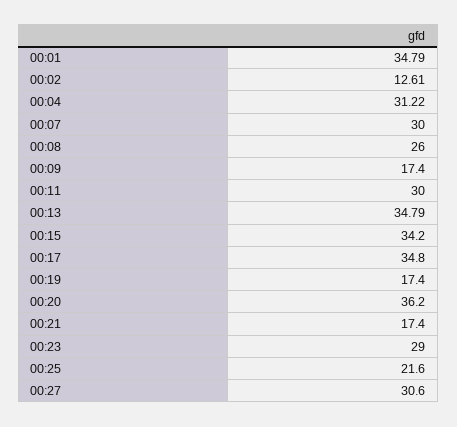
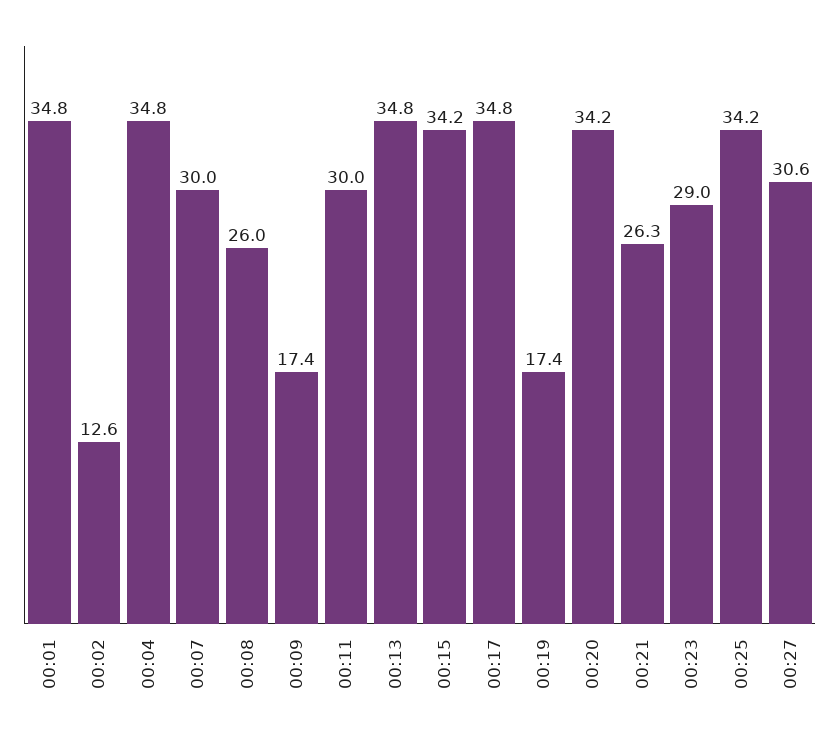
00:04: 31.22 -> 34.8
00:20: 36.2 -> 34.2
00:21: 17.4 -> 26.3
00:25: 21.6 -> 34.2

